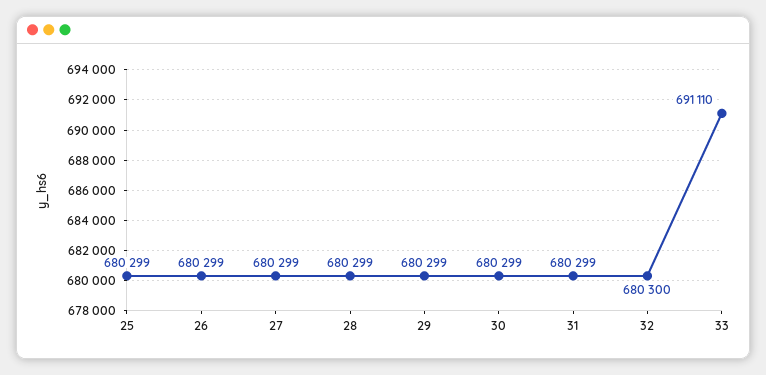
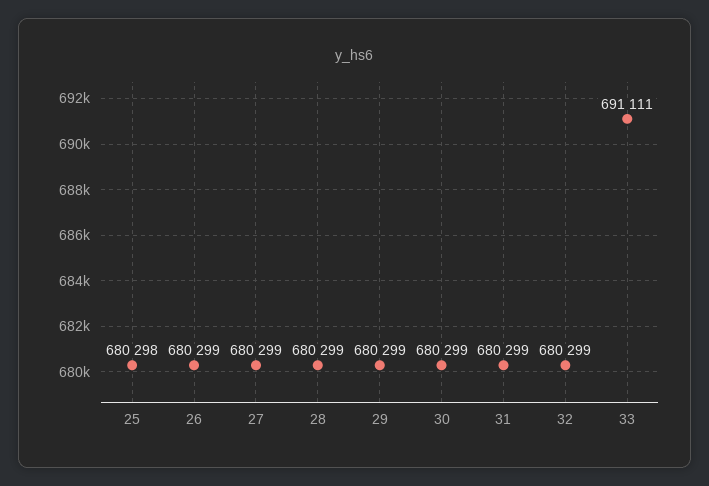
25: 680299 -> 680298
32: 680300 -> 680299
33: 691110 -> 691111

